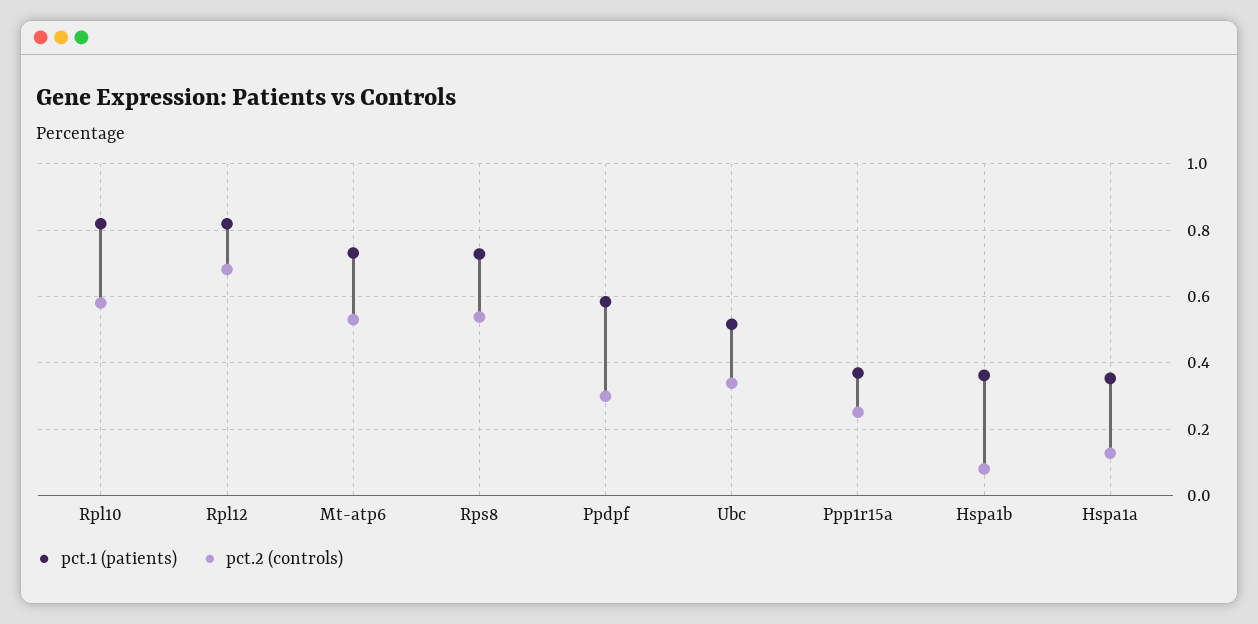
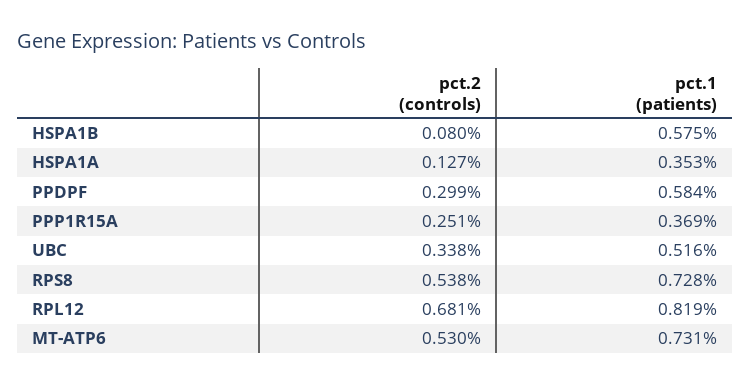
pct.1 (patients), Rpl10: 0.82 -> none
pct.2 (controls), Rpl10: 0.58 -> none
pct.1 (patients), Hspa1b: 0.36 -> 0.575

